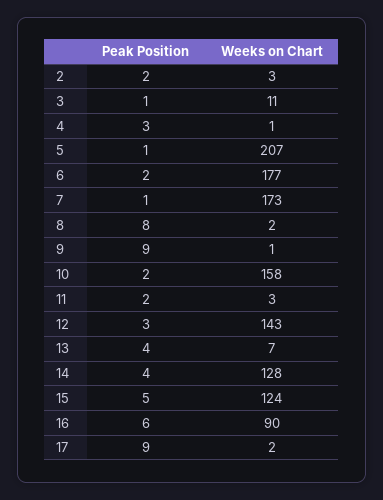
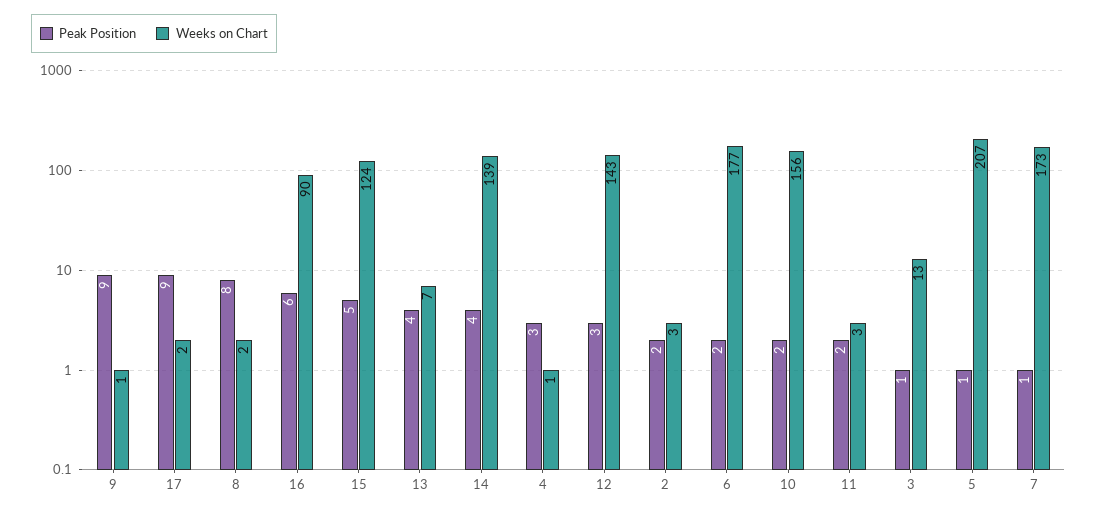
Weeks on Chart, 3: 11 -> 13
Weeks on Chart, 10: 158 -> 156
Weeks on Chart, 14: 128 -> 139

